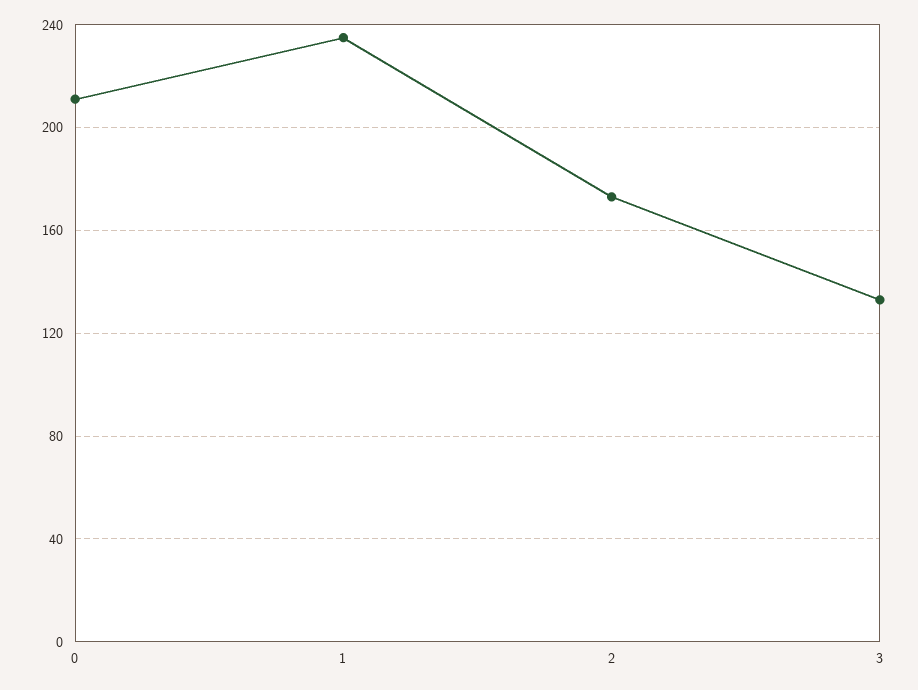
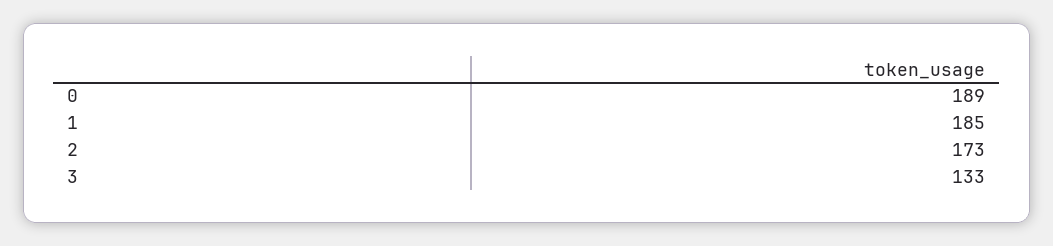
0: 210 -> 189
1: 235 -> 185

